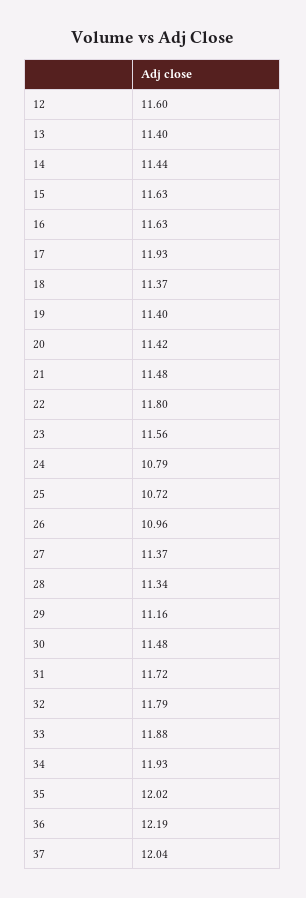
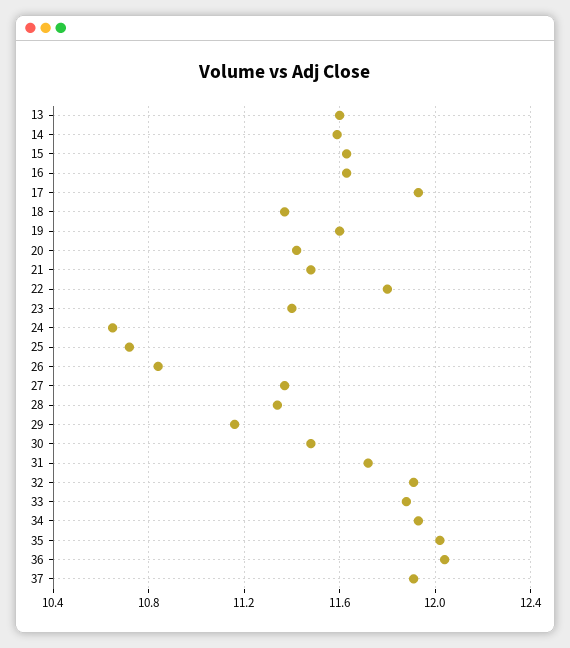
12: 11.6 -> none
13: 11.4 -> 11.6
14: 11.44 -> 11.6
19: 11.4 -> 11.6
23: 11.56 -> 11.4
24: 10.79 -> 10.65
26: 10.96 -> 10.85
32: 11.79 -> 11.9
36: 12.19 -> 12.05
37: 12.04 -> 11.9

